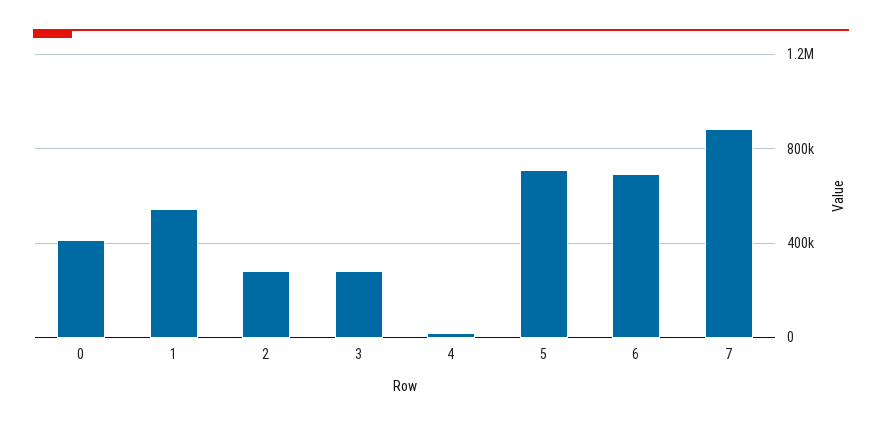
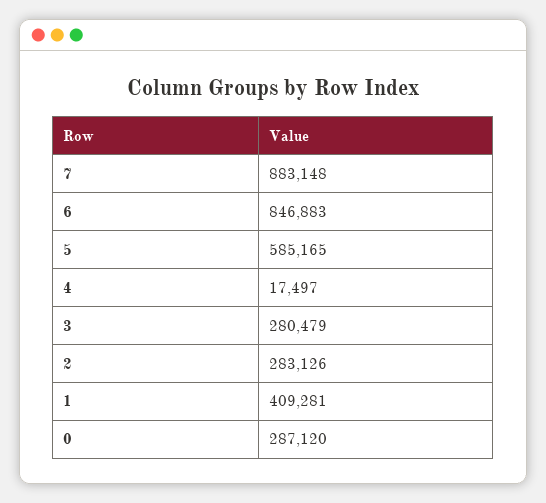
0: 400000 -> 287120
1: 550000 -> 409281
5: 700000 -> 585165
6: 700000 -> 846883

